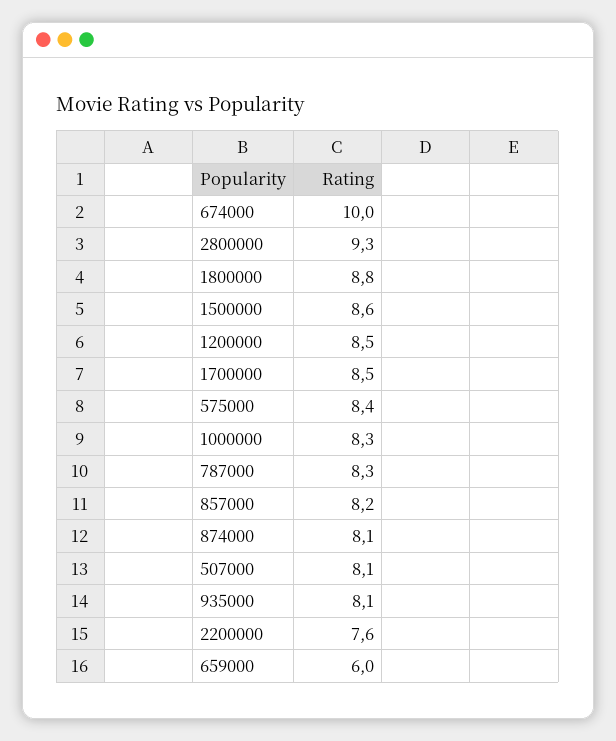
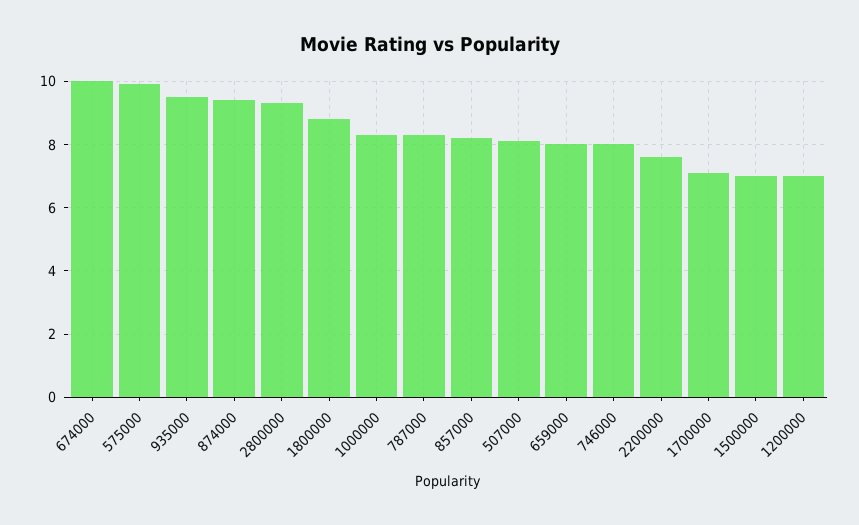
1500000: 8.6 -> 7
1200000: 8.5 -> 7
1700000: 8.5 -> 7
575000: 8.4 -> 10
874000: 8.1 -> 9.5
935000: 8.1 -> 9.5
659000: 6 -> 8
746000: none -> 8

